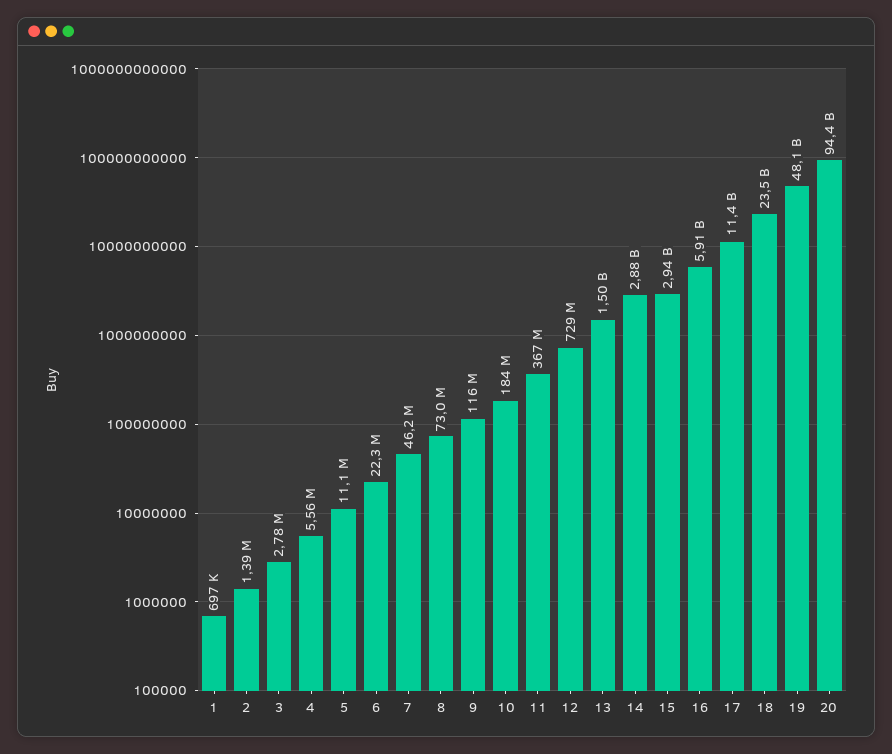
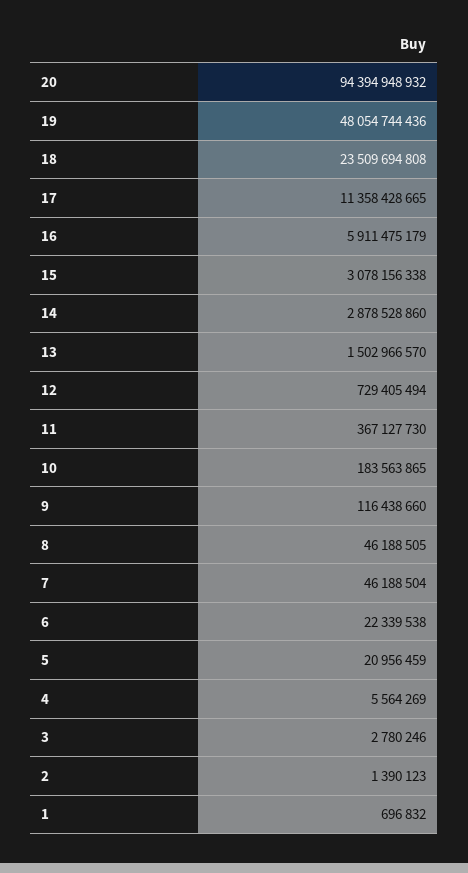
5: 11100000 -> 20956459
8: 73000000 -> 46188505
15: 2940000000 -> 3078156338

